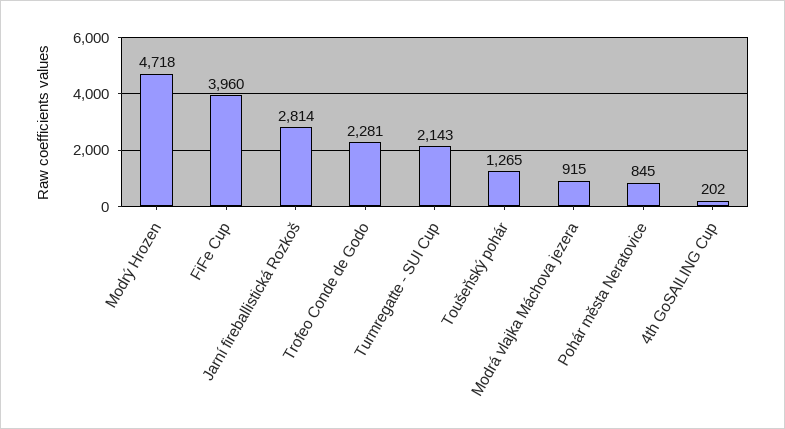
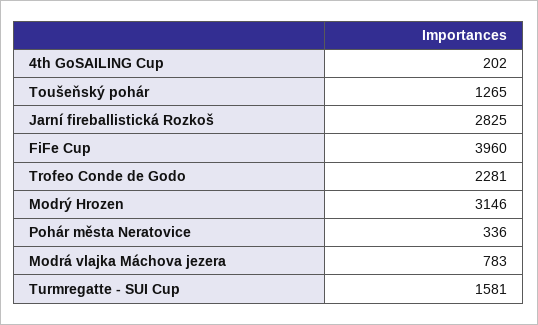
Modrý Hrozen: 4718 -> 3146
Jarní fireballistická Rozkoš: 2814 -> 2825
Turmregatte - SUI Cup: 2143 -> 1581
Modrá vlajka Máchova jezera: 915 -> 783
Pohár města Neratovice: 845 -> 336

